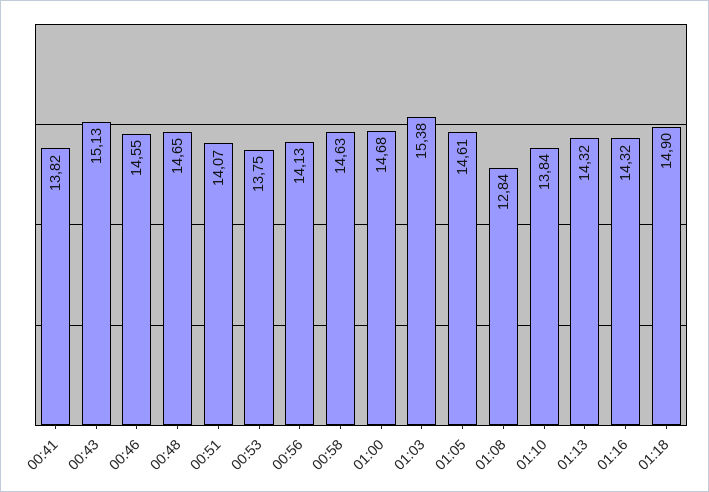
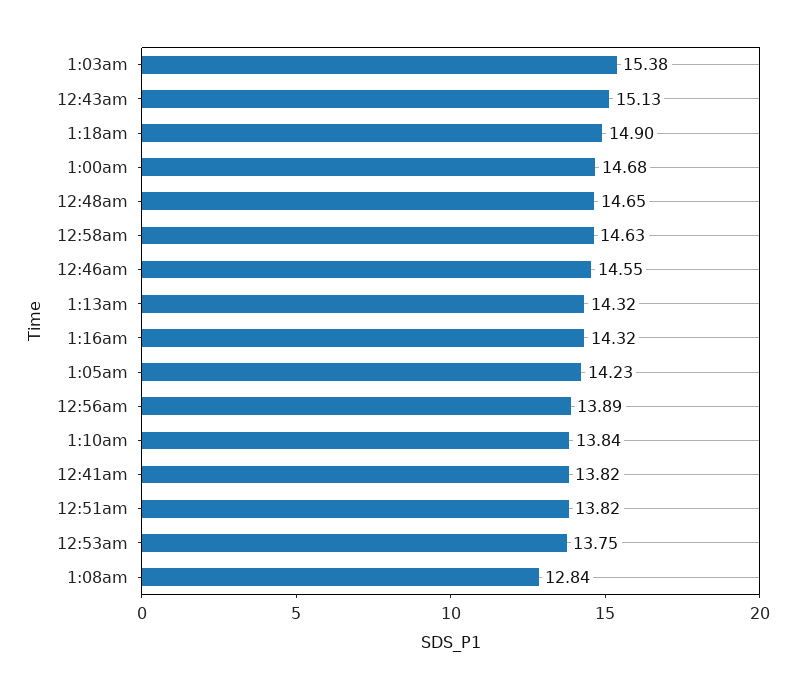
00:51: 14.07 -> 13.82
00:56: 14.13 -> 13.89
01:05: 14.61 -> 14.23

